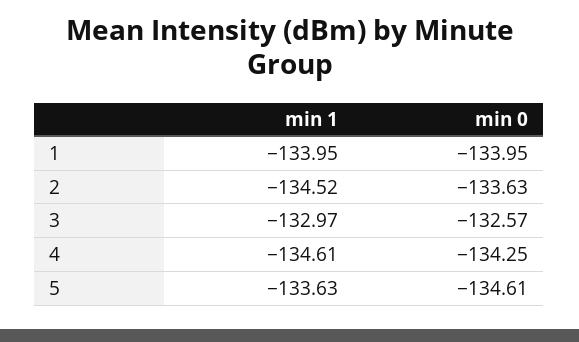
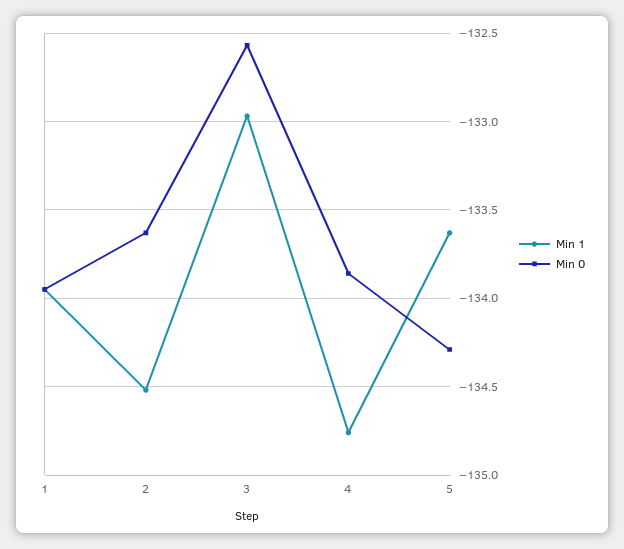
min 1, 4: -134.61 -> -134.75
min 0, 4: -134.25 -> -133.85
min 0, 5: -134.61 -> -134.3

